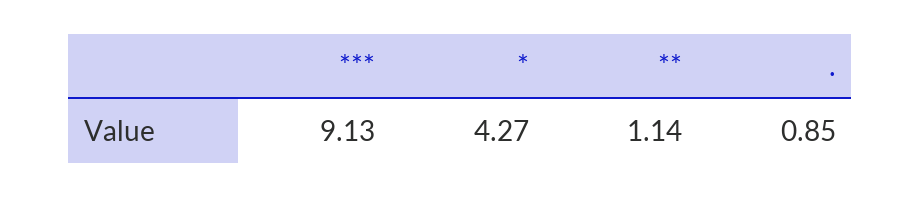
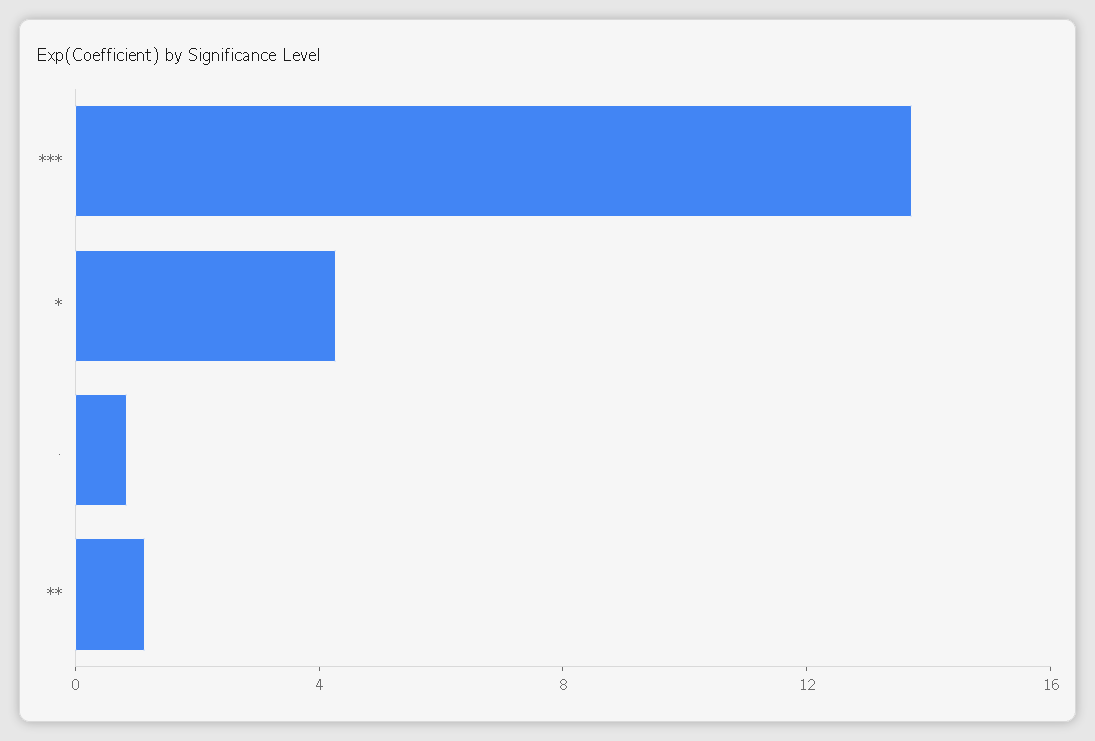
***: 9.13 -> 14

